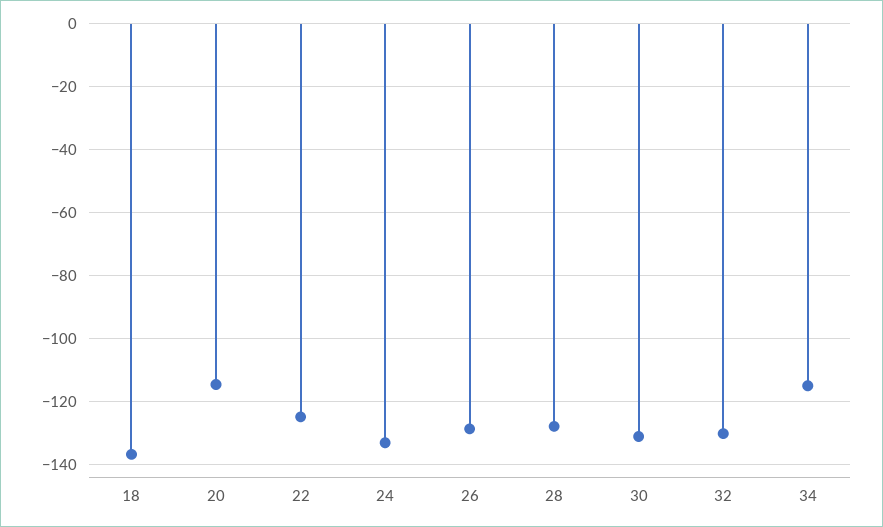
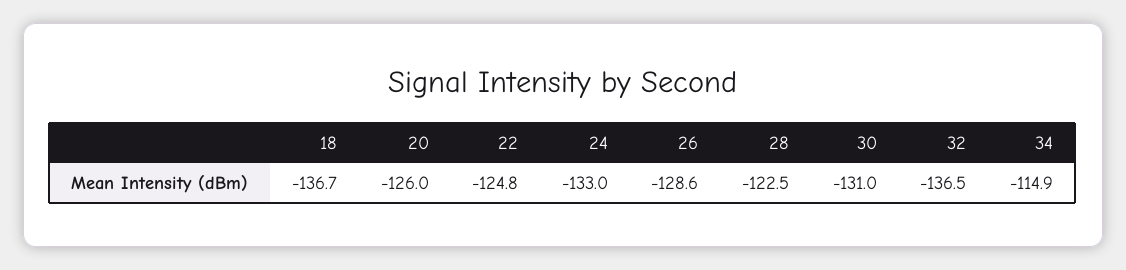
20: -114 -> -126
28: -128 -> -122.5
32: -130 -> -136.5

